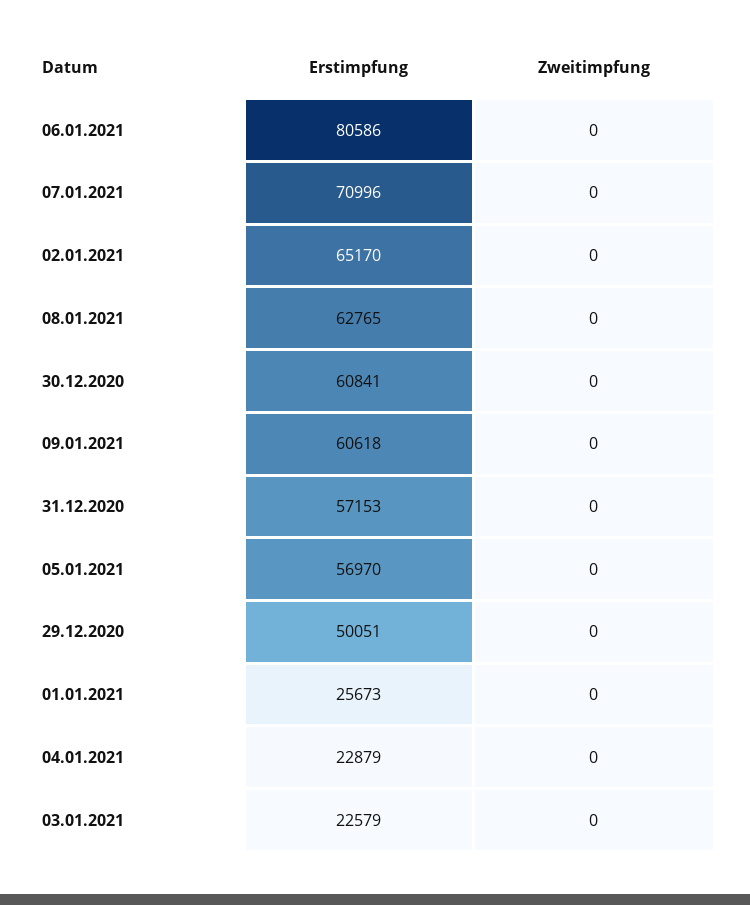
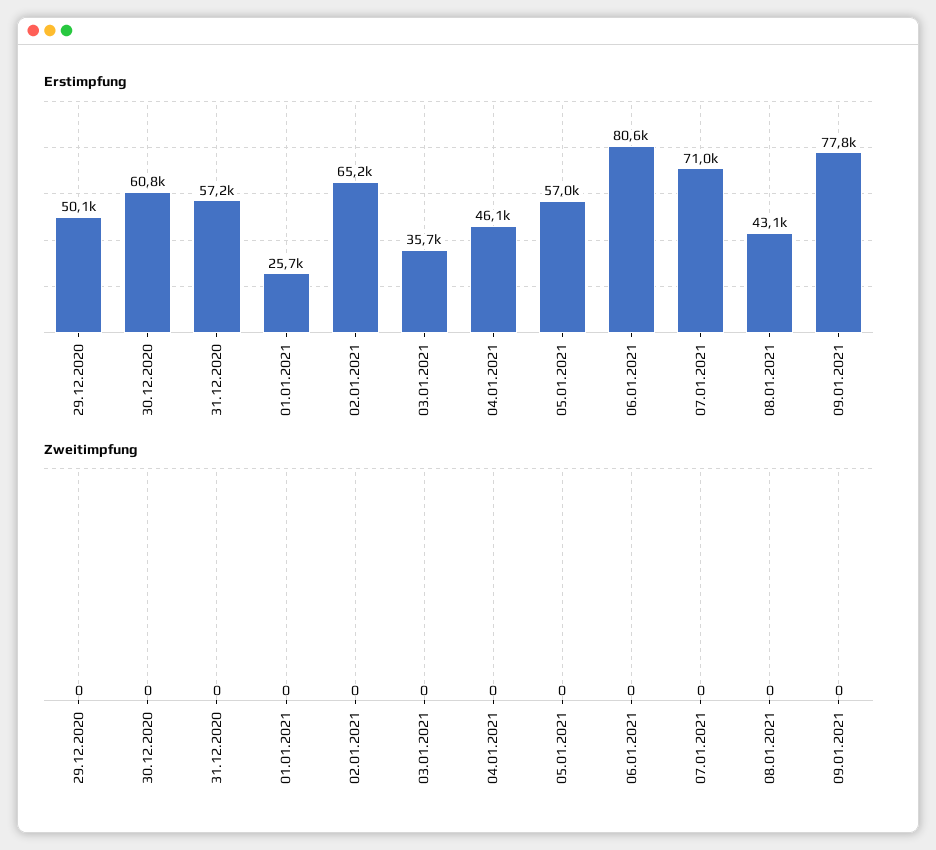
Erstimpfung, 08.01.2021: 62765 -> 43100
Erstimpfung, 09.01.2021: 60618 -> 77800
Erstimpfung, 04.01.2021: 22879 -> 46100
Erstimpfung, 03.01.2021: 22579 -> 35700

